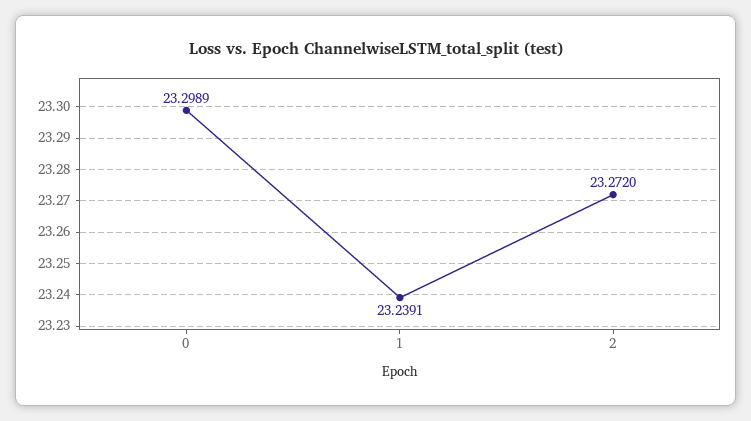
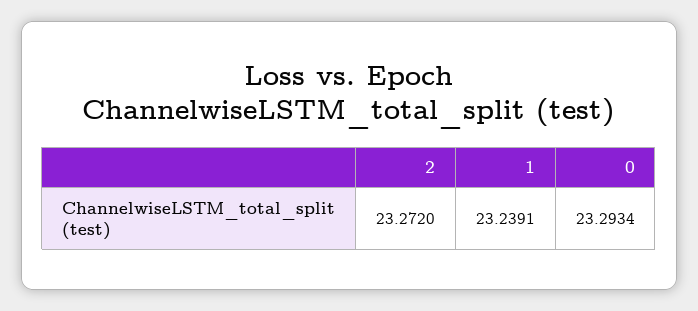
0: 23.2989 -> 23.2934

